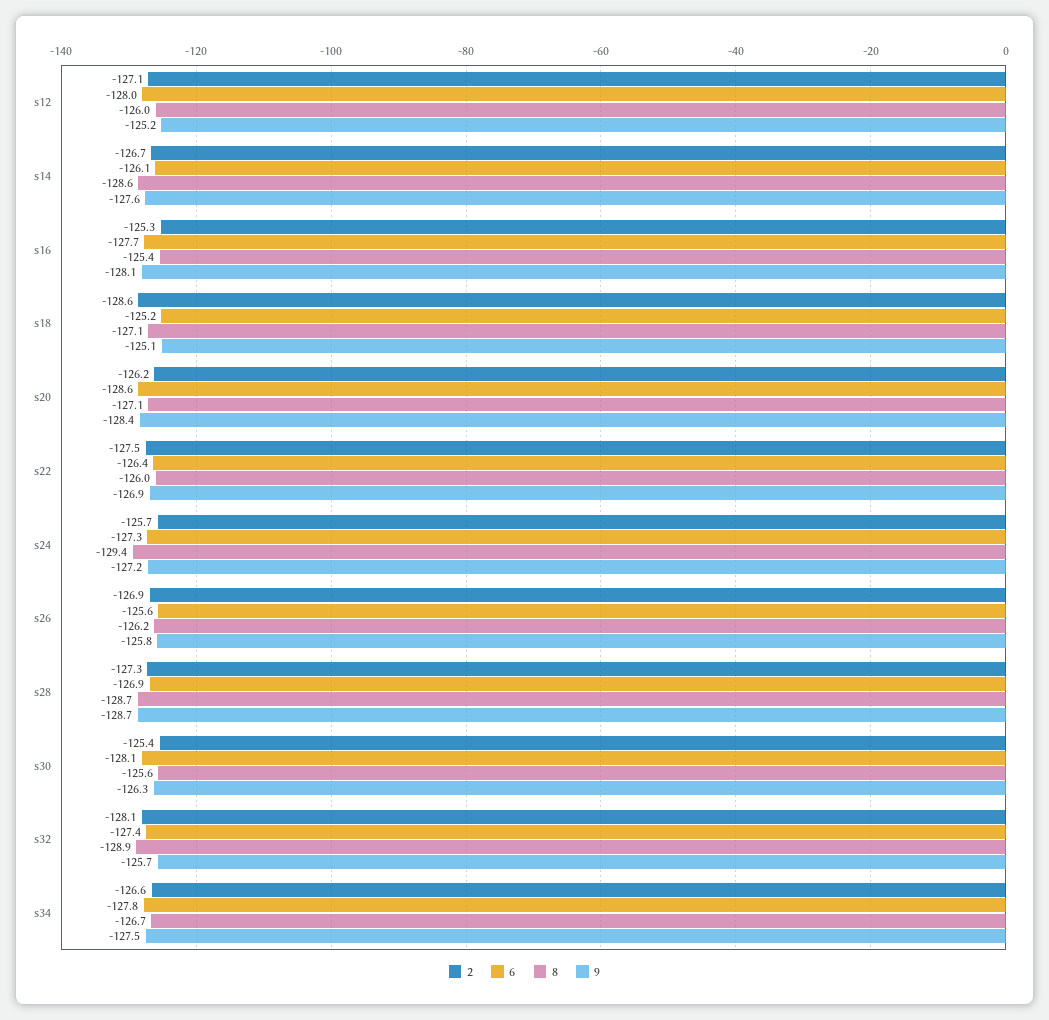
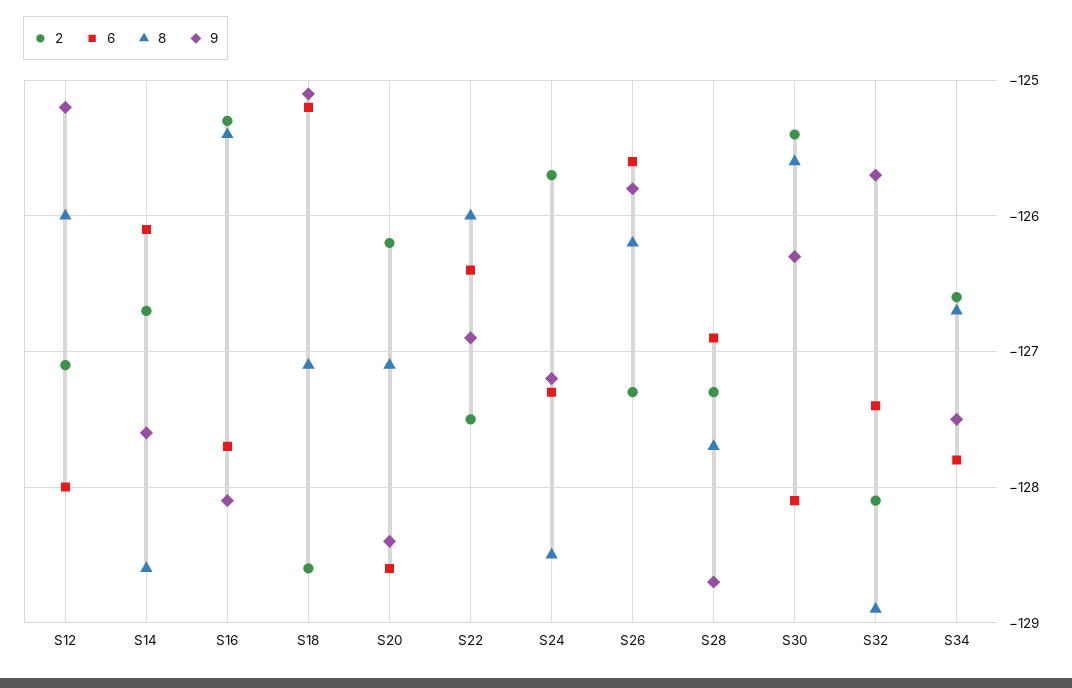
8, s24: -129.4 -> -128.5
2, s26: -126.9 -> -127.3
8, s28: -128.7 -> -127.7

